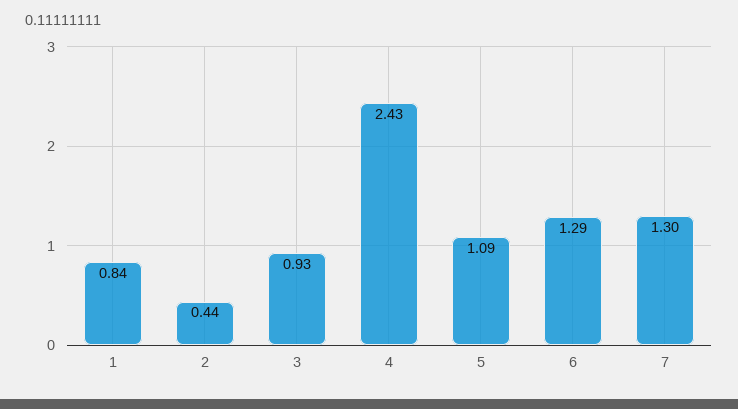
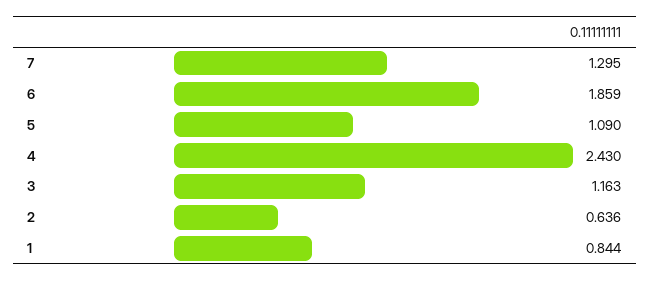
2: 0.44 -> 0.636
3: 0.93 -> 1.163
6: 1.29 -> 1.859

